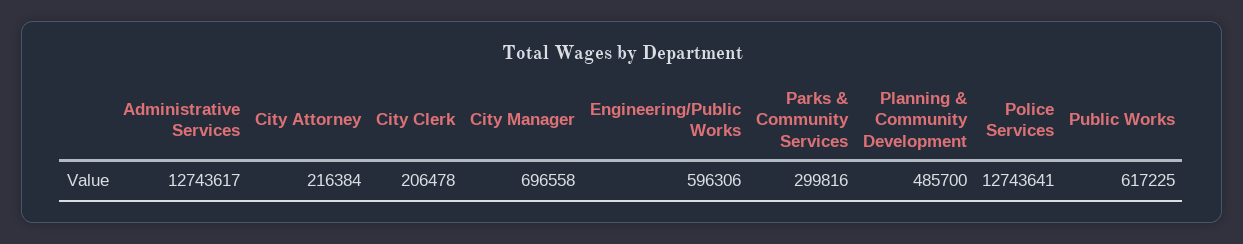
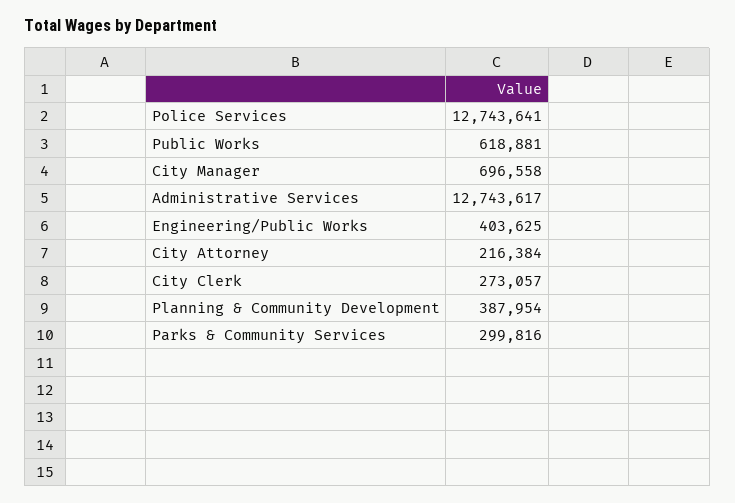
City Clerk: 206478 -> 273057
Engineering/Public Works: 596306 -> 403625
Planning & Community Development: 485700 -> 387954
Public Works: 617225 -> 618881

